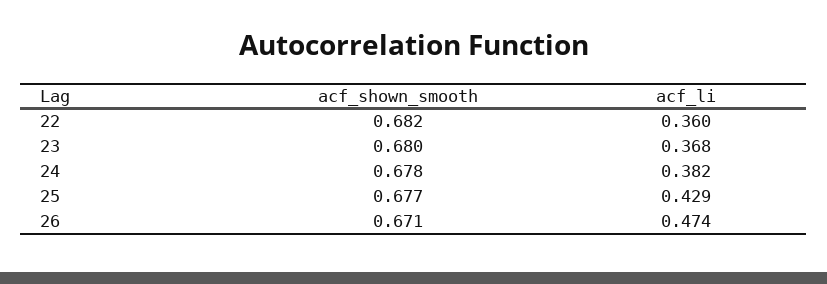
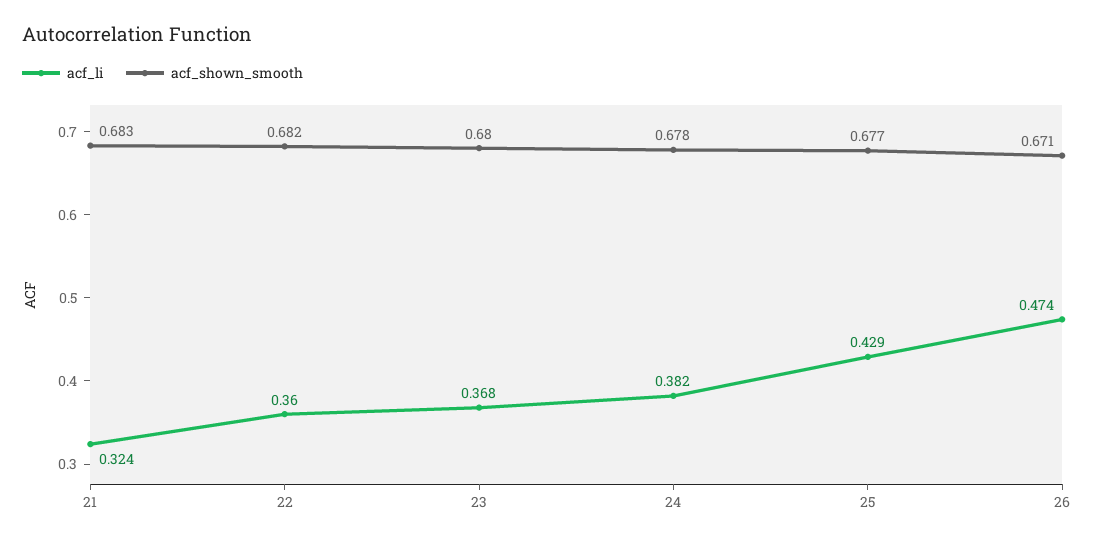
acf_li, 21: none -> 0.324
acf_shown_smooth, 21: none -> 0.683

